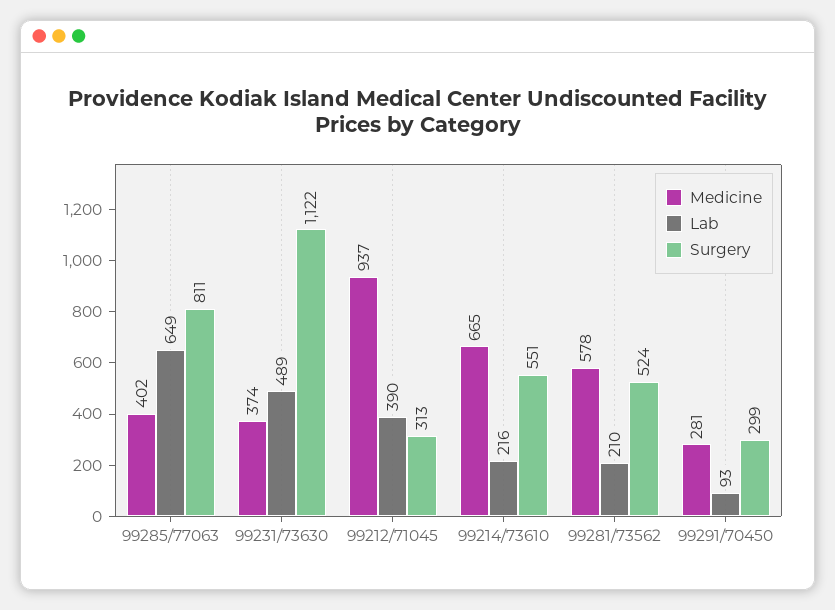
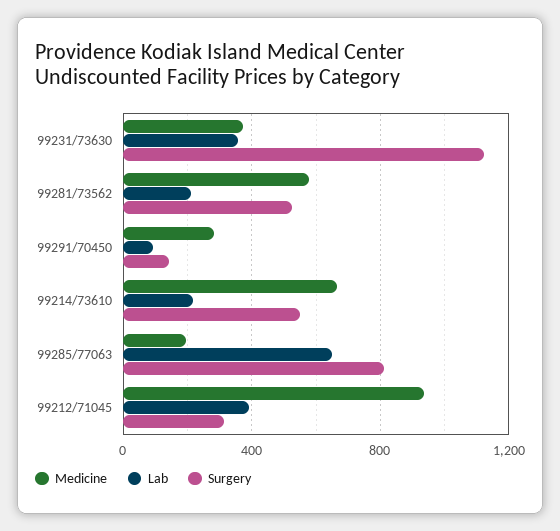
Medicine, 99285/77063: 402 -> 200
Lab, 99231/73630: 489 -> 350
Surgery, 99291/70450: 299 -> 150

